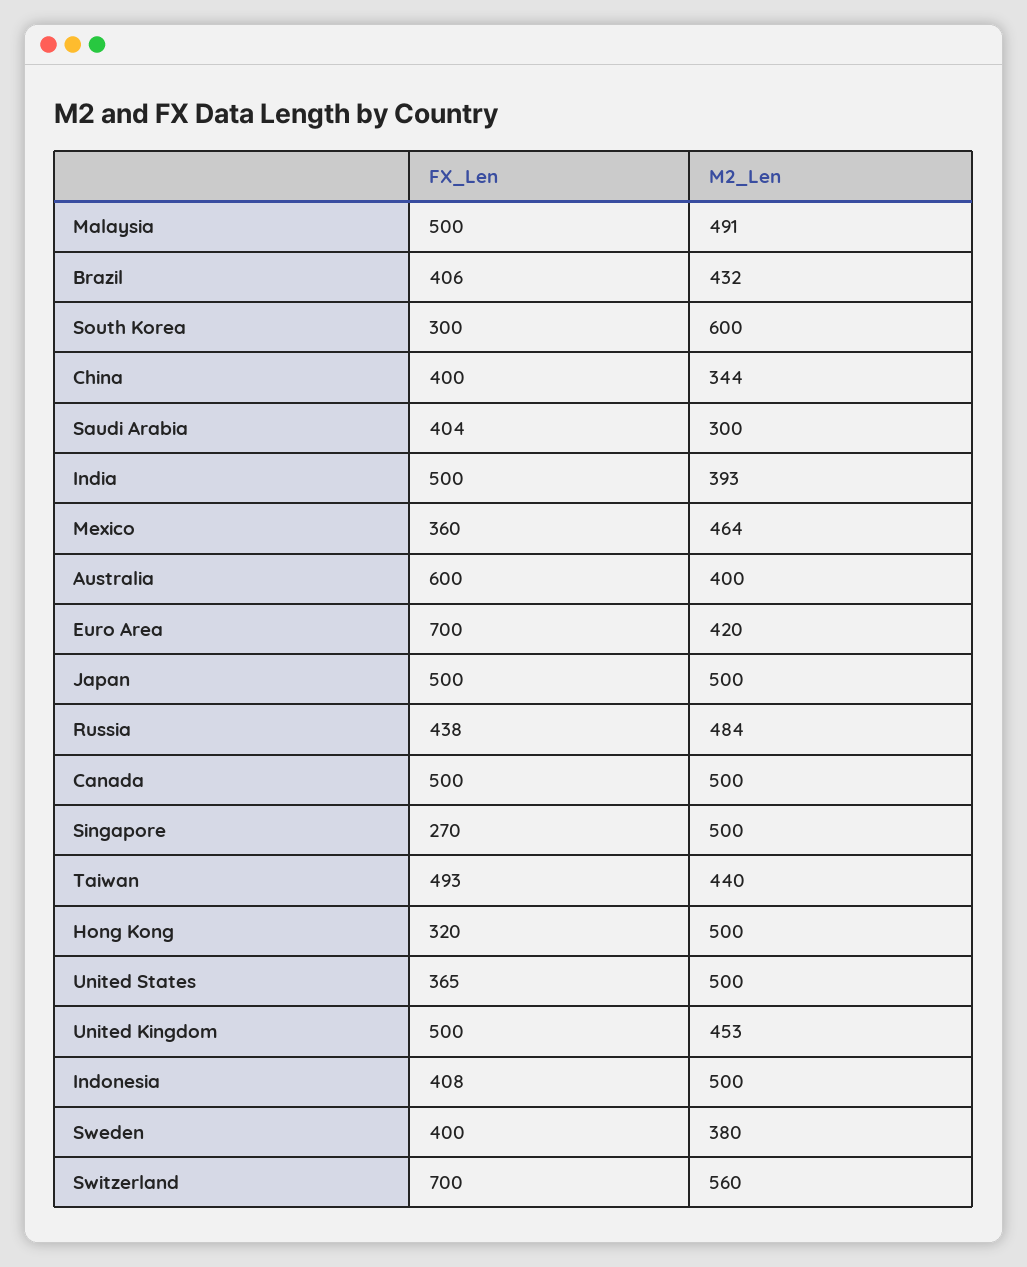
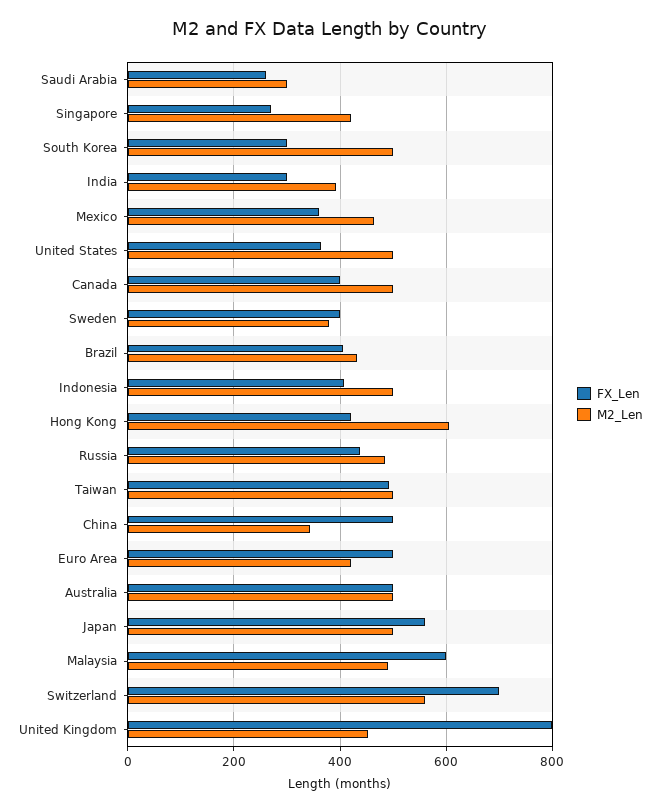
FX_Len, Malaysia: 500 -> 600
M2_Len, South Korea: 600 -> 500
FX_Len, China: 400 -> 500
FX_Len, Saudi Arabia: 404 -> 260
FX_Len, India: 500 -> 300
FX_Len, Australia: 600 -> 500
M2_Len, Australia: 400 -> 500
FX_Len, Euro Area: 700 -> 500
FX_Len, Japan: 500 -> 560
FX_Len, Canada: 500 -> 400
M2_Len, Singapore: 500 -> 420
M2_Len, Taiwan: 440 -> 500
FX_Len, Hong Kong: 320 -> 420
M2_Len, Hong Kong: 500 -> 600
FX_Len, United Kingdom: 500 -> 800

